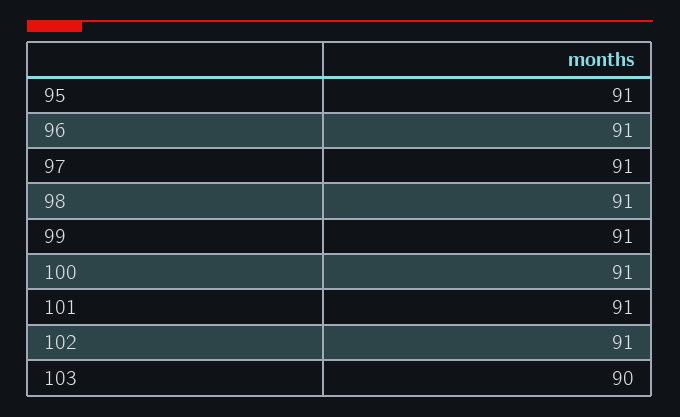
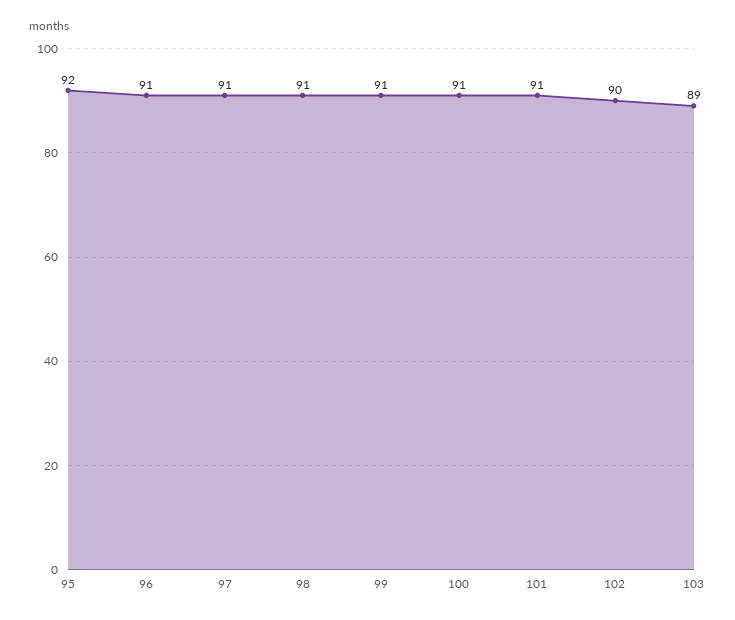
95: 91 -> 92
102: 91 -> 90
103: 90 -> 89

